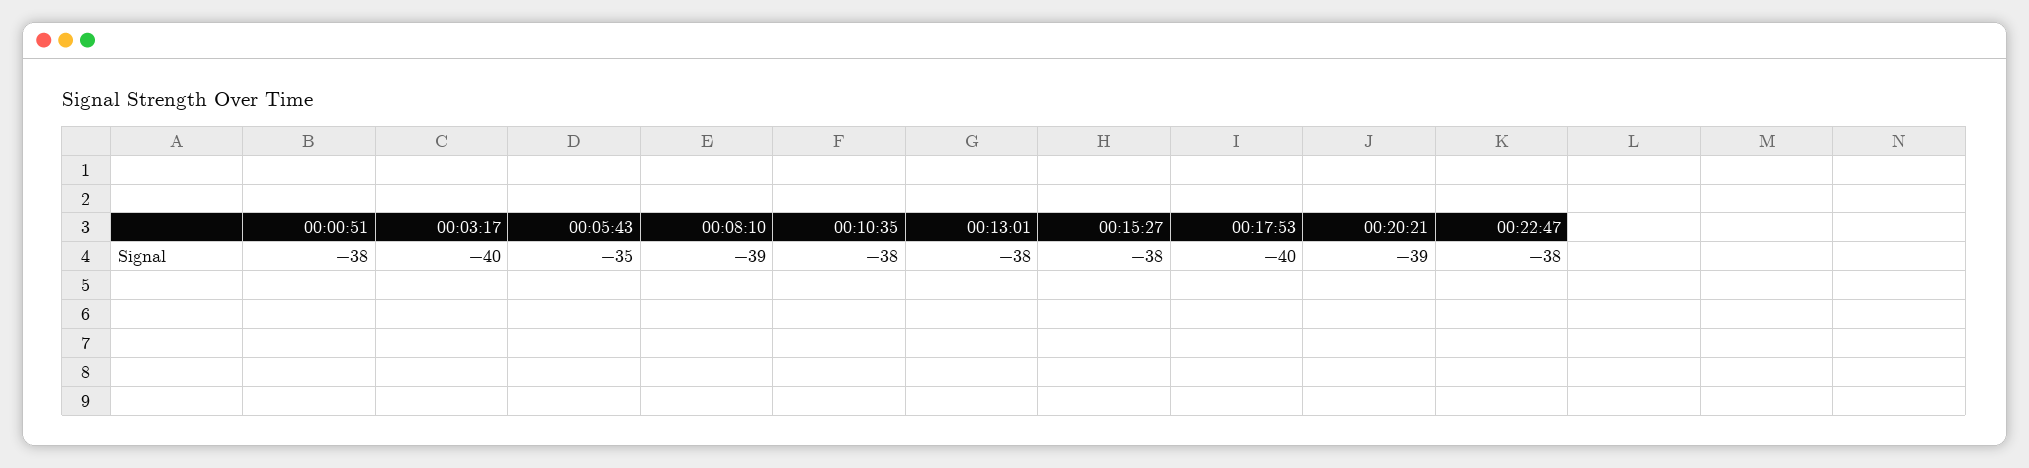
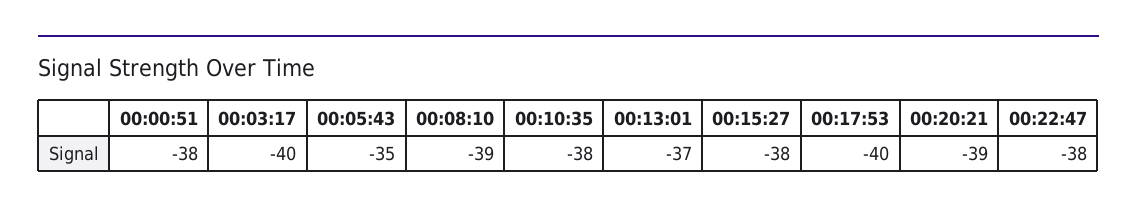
00:13:01: -38 -> -37

